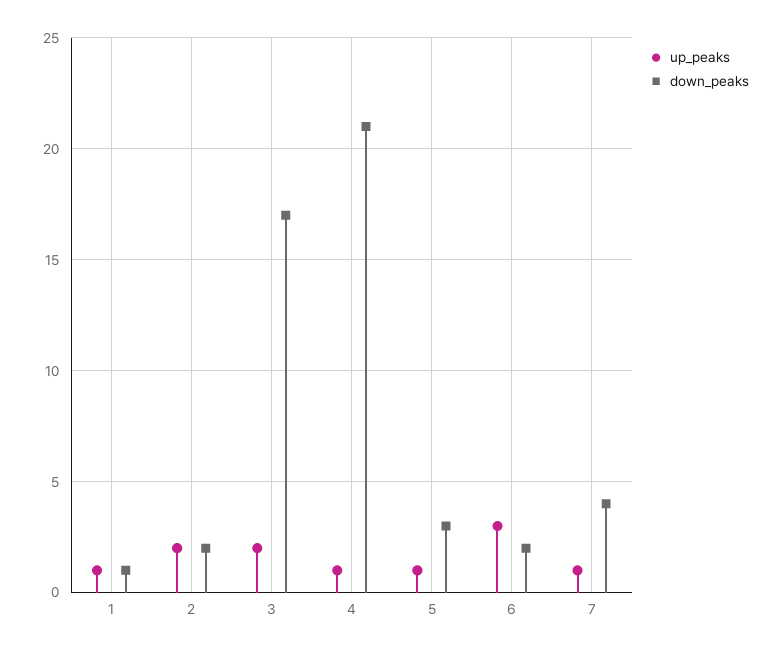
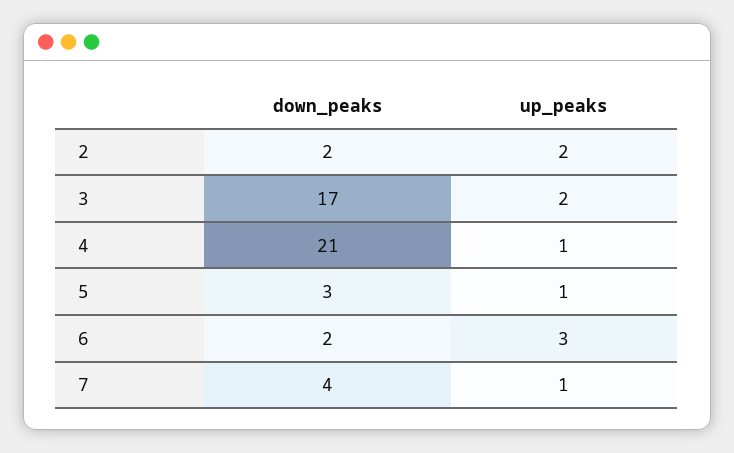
up_peaks, 1: 1 -> none
down_peaks, 1: 1 -> none

